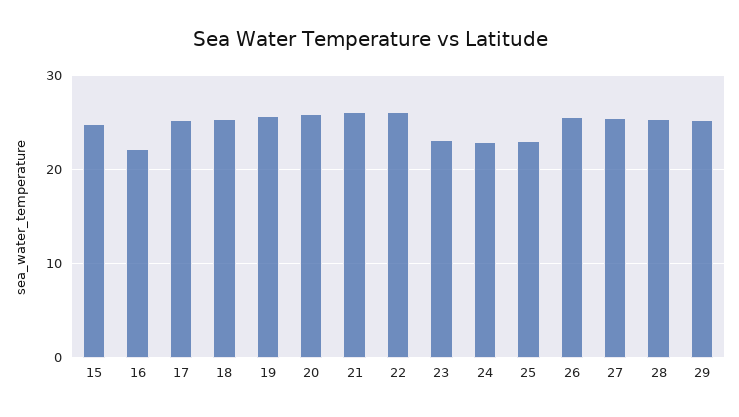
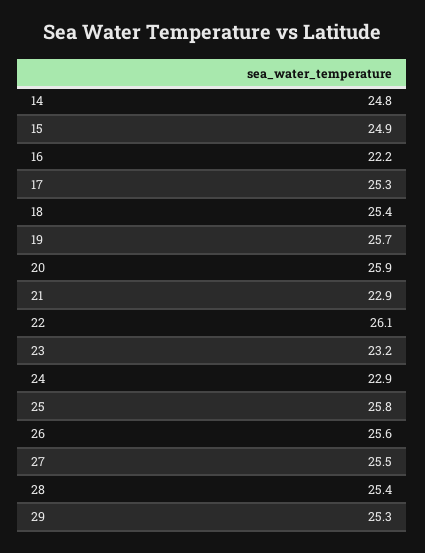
21: 26 -> 22.9
25: 23 -> 25.8
14: none -> 24.8

